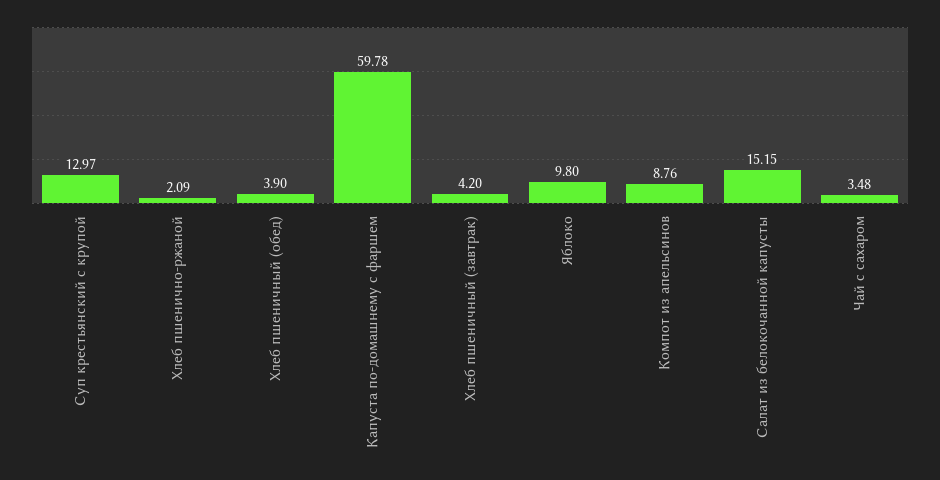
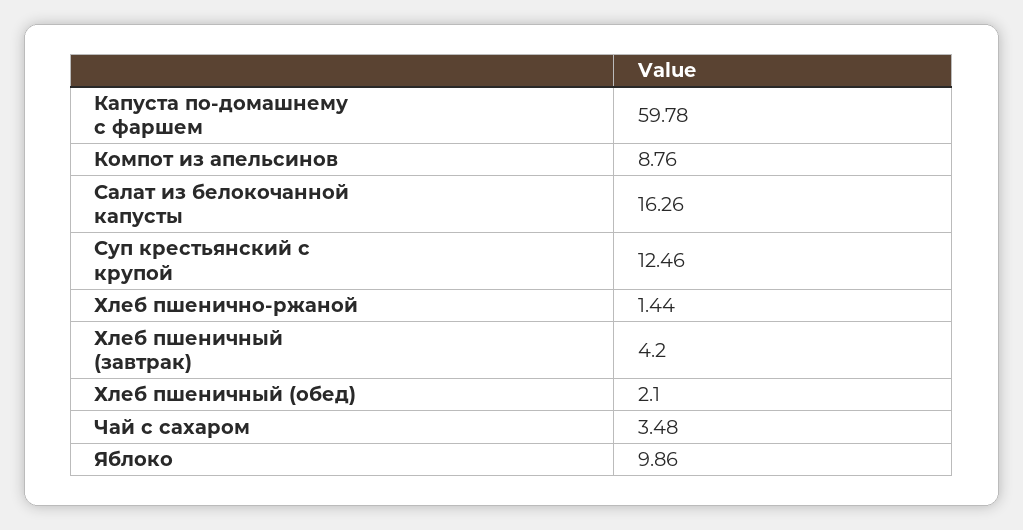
Суп крестьянский с крупой: 12.97 -> 12.46
Хлеб пшенично-ржаной: 2.09 -> 1.44
Хлеб пшеничный (обед): 3.9 -> 2.1
Яблоко: 9.8 -> 9.86
Салат из белокочанной капусты: 15.15 -> 16.26

